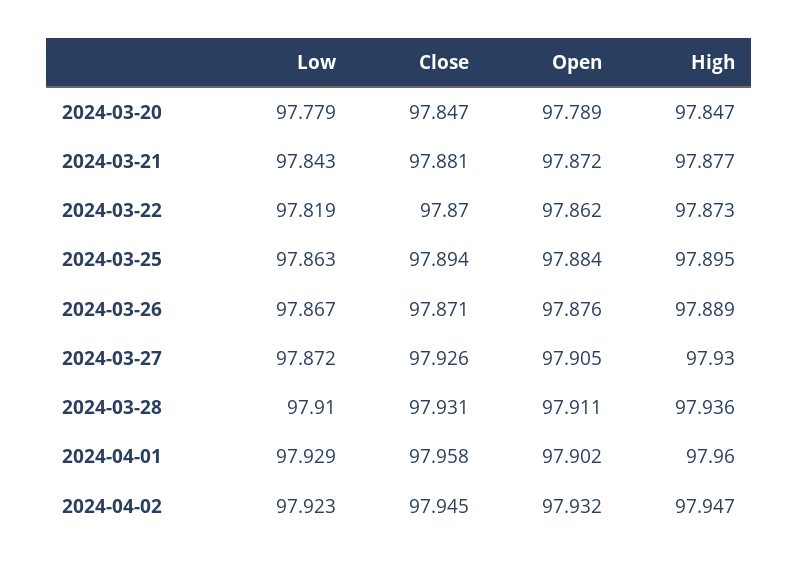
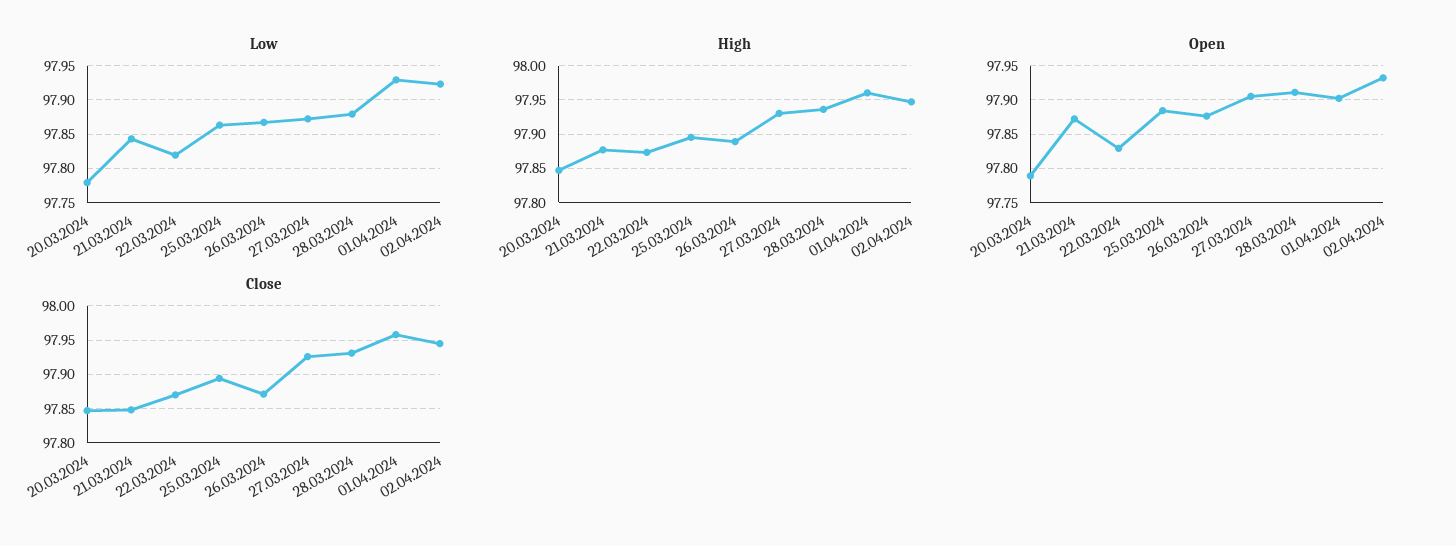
Close, 2024-03-21: 97.881 -> 97.85
Open, 2024-03-22: 97.862 -> 97.83
Low, 2024-03-28: 97.91 -> 97.88

